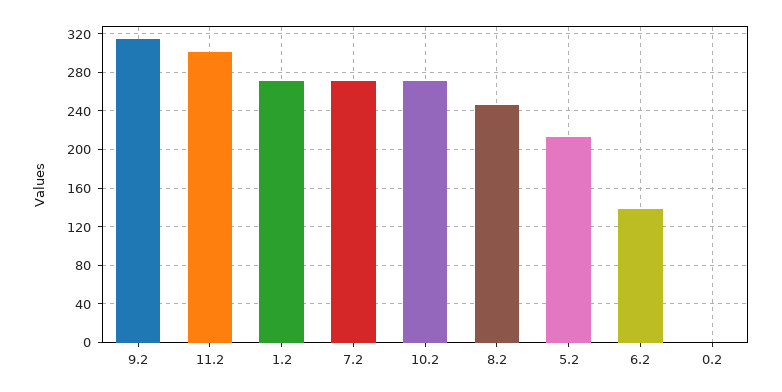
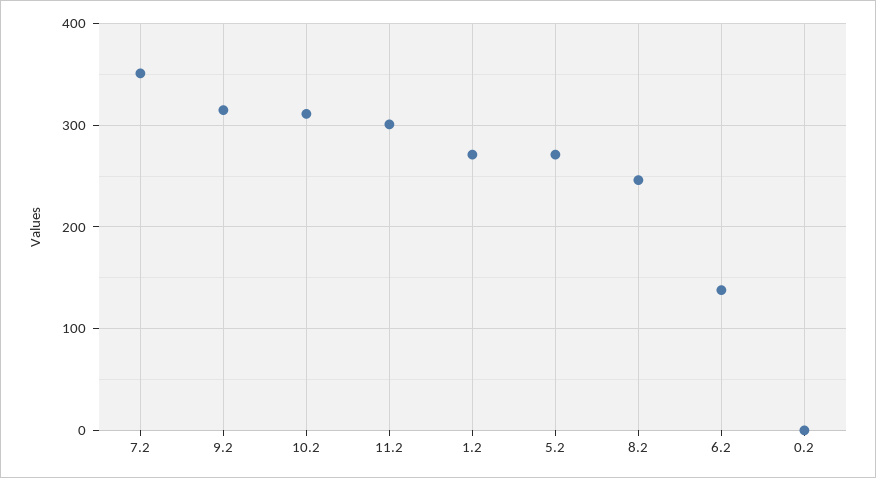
7.2: 270 -> 350
10.2: 270 -> 310
5.2: 210 -> 270

